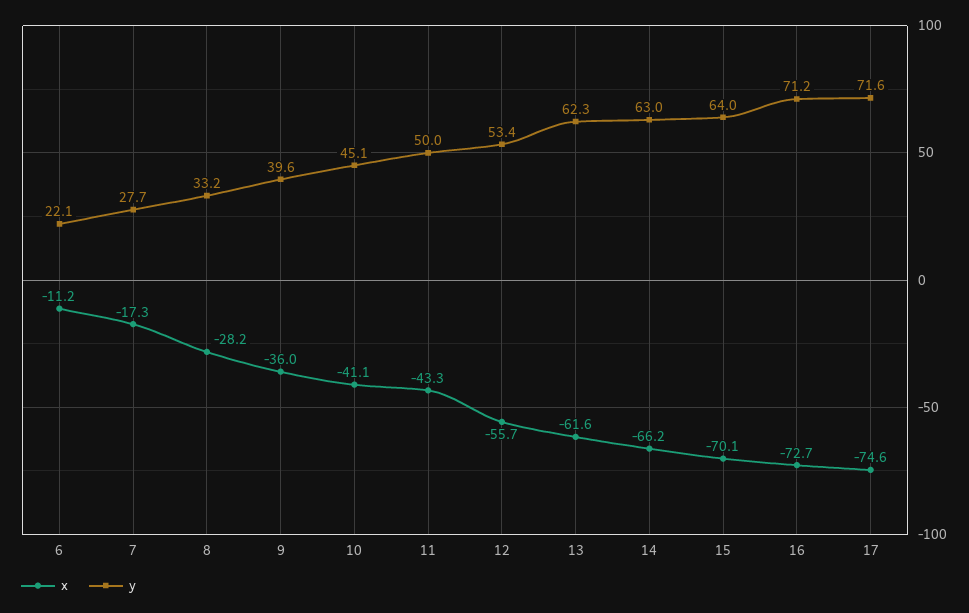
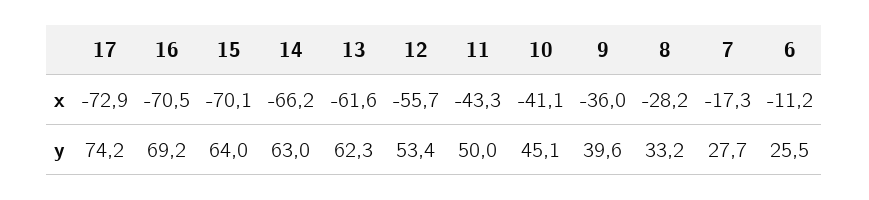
y, 6: 22.1 -> 25.5
x, 16: -72.7 -> -70.5
y, 16: 71.2 -> 69.2
x, 17: -74.6 -> -72.9
y, 17: 71.6 -> 74.2

